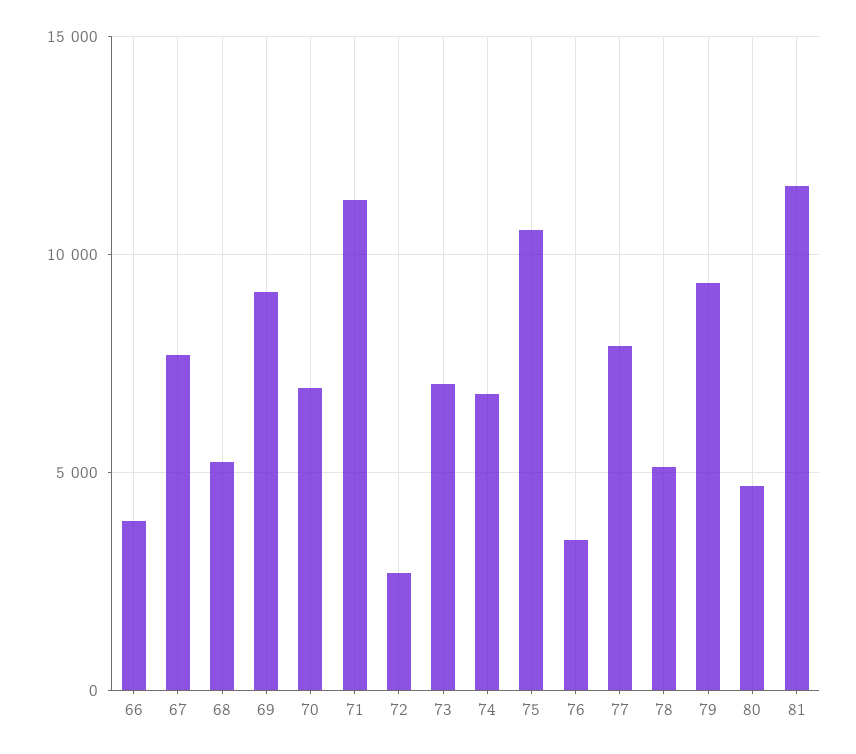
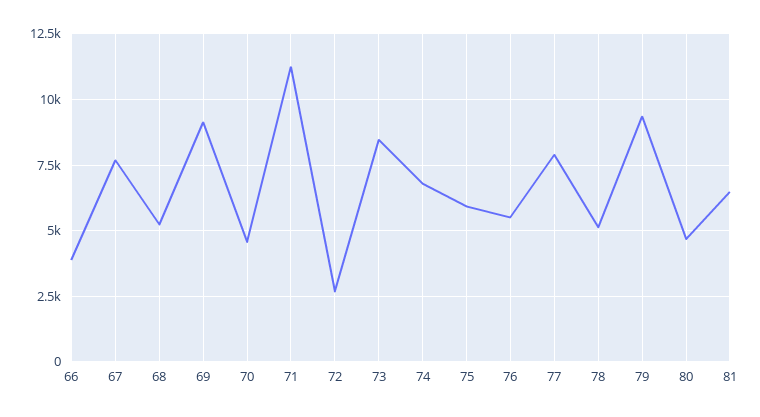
70: 7000 -> 4500
73: 7000 -> 8500
75: 10500 -> 6000
76: 3500 -> 5500
81: 11500 -> 6500

